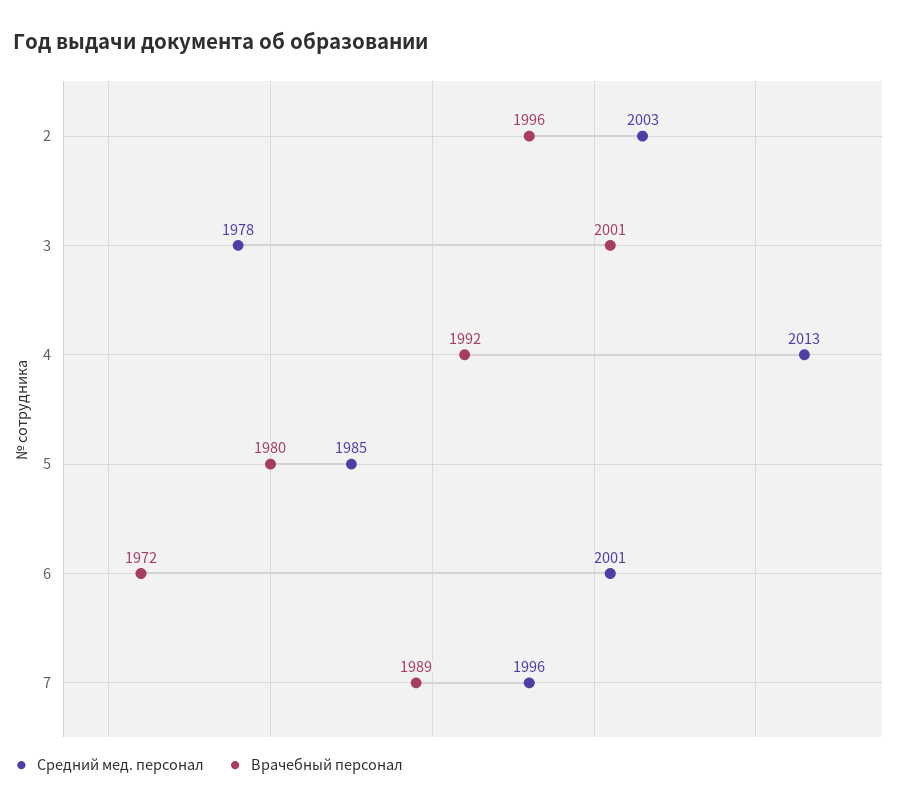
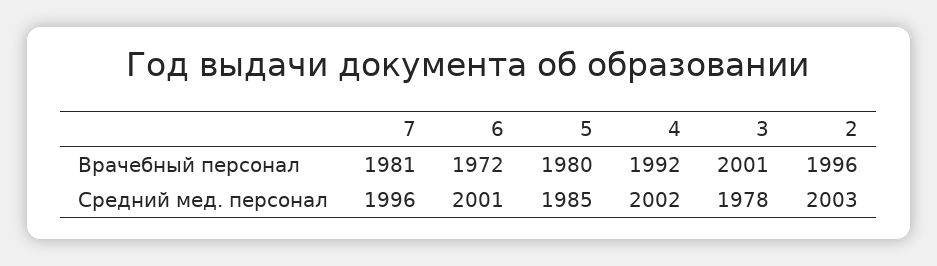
Средний мед. персонал, 4: 2013 -> 2002
Врачебный персонал, 7: 1989 -> 1981

